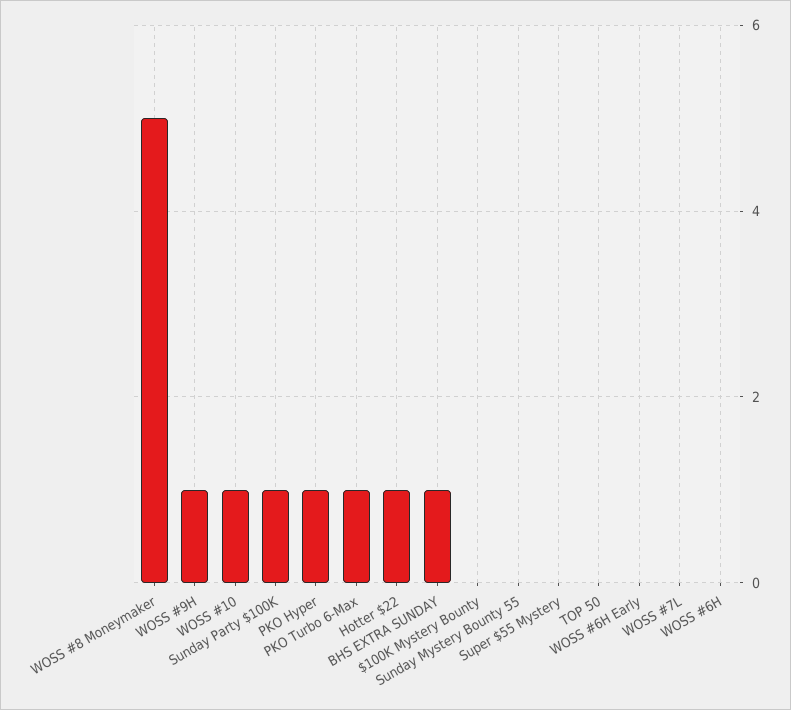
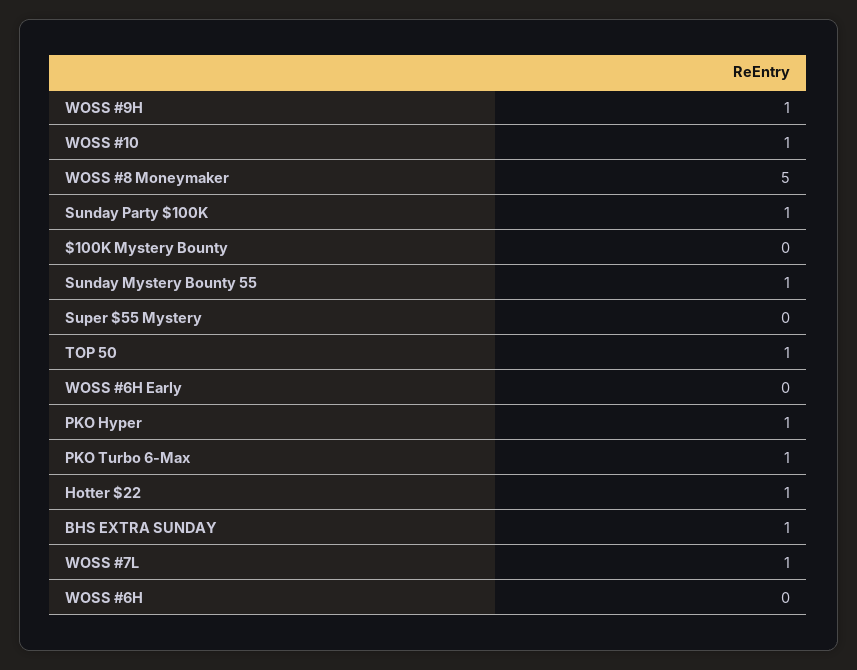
Sunday Mystery Bounty 55: 0 -> 1
TOP 50: 0 -> 1
WOSS #7L: 0 -> 1

